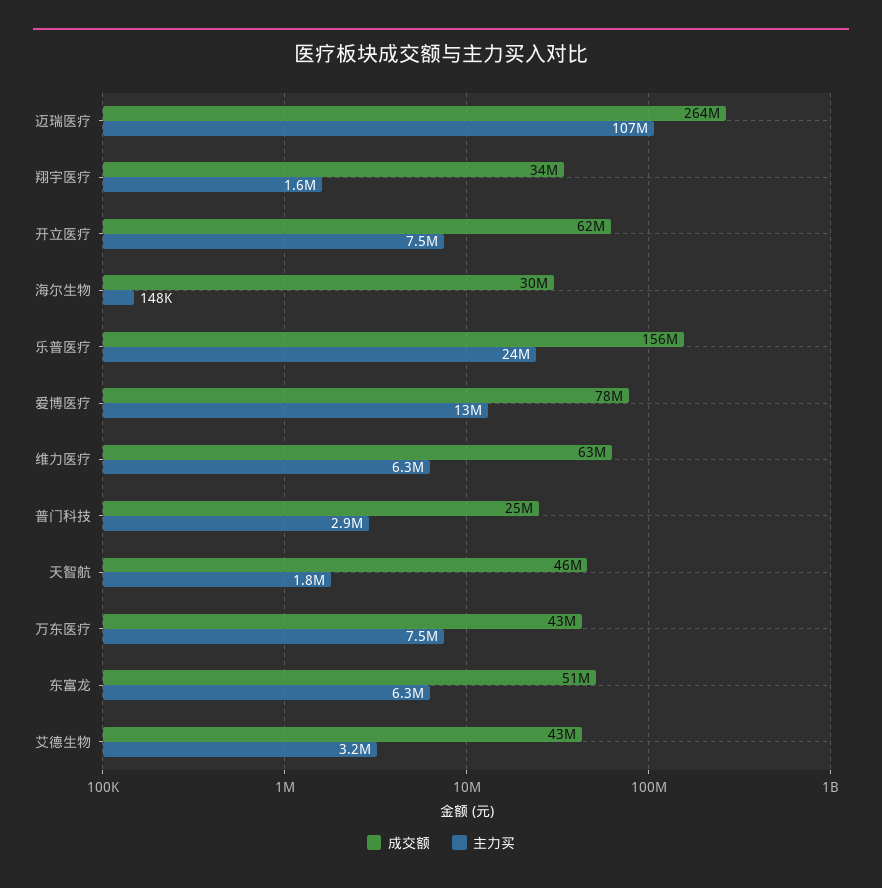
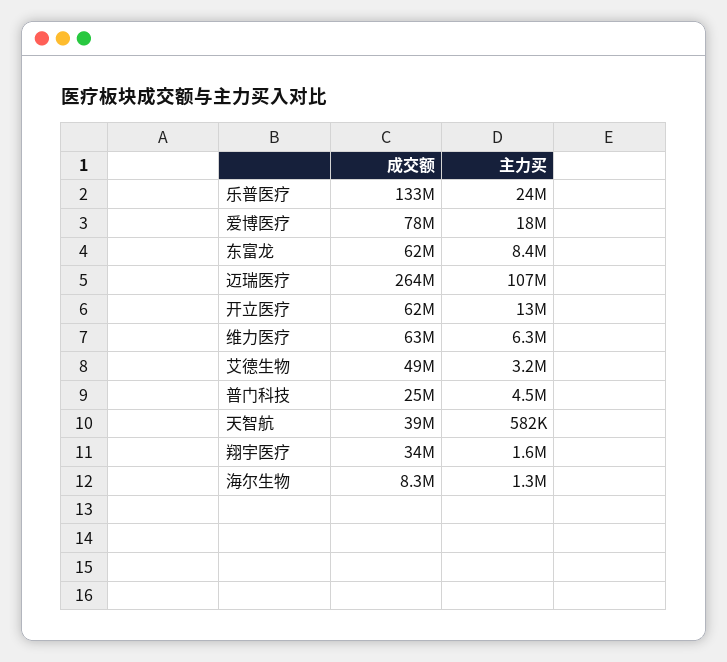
主力买, 开立医疗: 7500000 -> 13000000
成交额, 海尔生物: 30000000 -> 8300000
主力买, 海尔生物: 148000 -> 1300000
成交额, 乐普医疗: 156000000 -> 133000000
主力买, 爱博医疗: 13000000 -> 18000000
主力买, 普门科技: 2900000 -> 4500000
成交额, 天智航: 46000000 -> 39000000
主力买, 天智航: 1800000 -> 582000
成交额, 万东医疗: 43000000 -> none
主力买, 万东医疗: 7500000 -> none
成交额, 东富龙: 51000000 -> 62000000
主力买, 东富龙: 6300000 -> 8400000
成交额, 艾德生物: 43000000 -> 49000000

